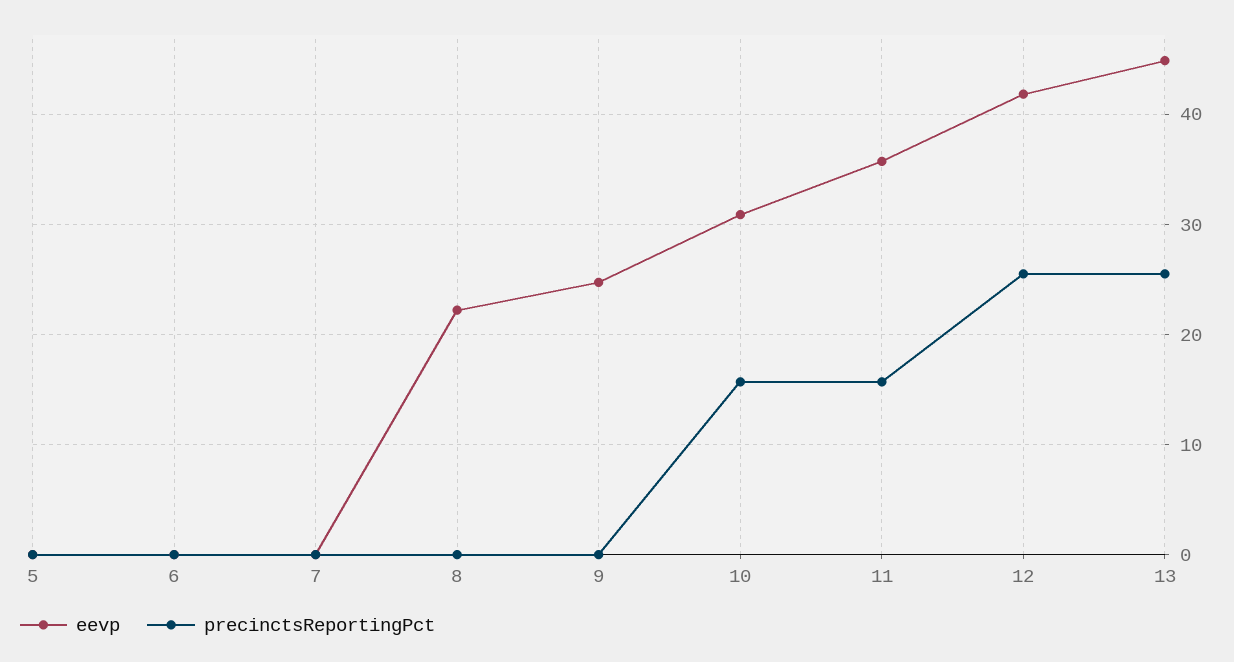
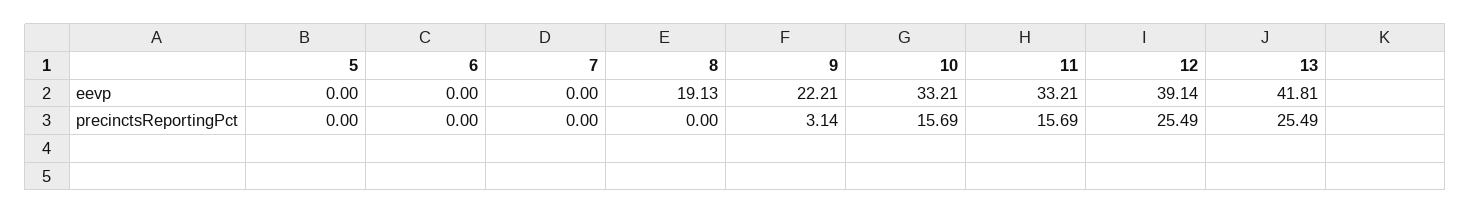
eevp, 8: 22 -> 19.13
eevp, 9: 25 -> 22.21
precinctsReportingPct, 9: 0 -> 3.14
eevp, 10: 31 -> 33.21
eevp, 11: 36 -> 33.21
eevp, 12: 42 -> 39.14
eevp, 13: 45 -> 41.81

